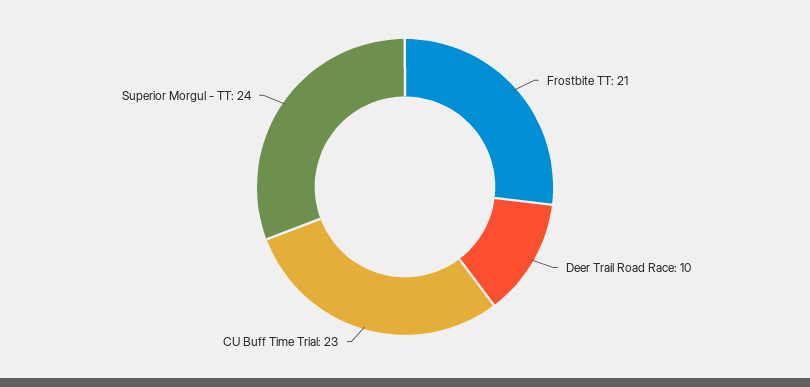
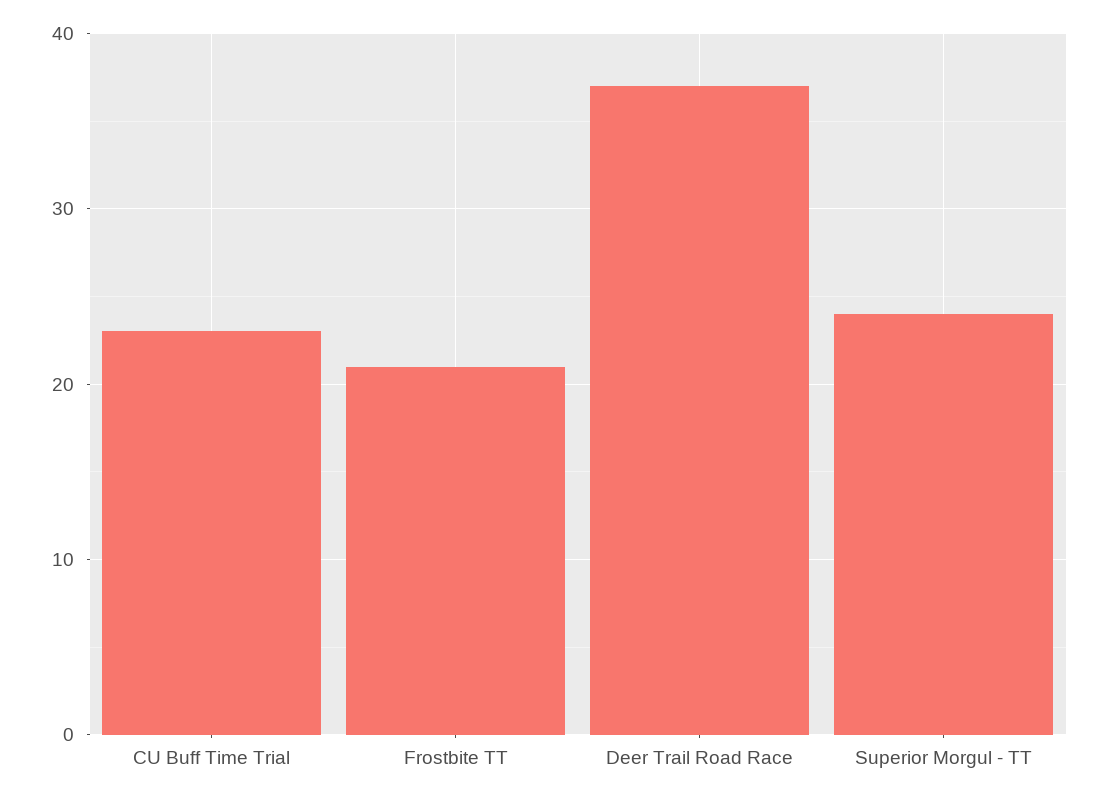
Deer Trail Road Race: 10 -> 37

